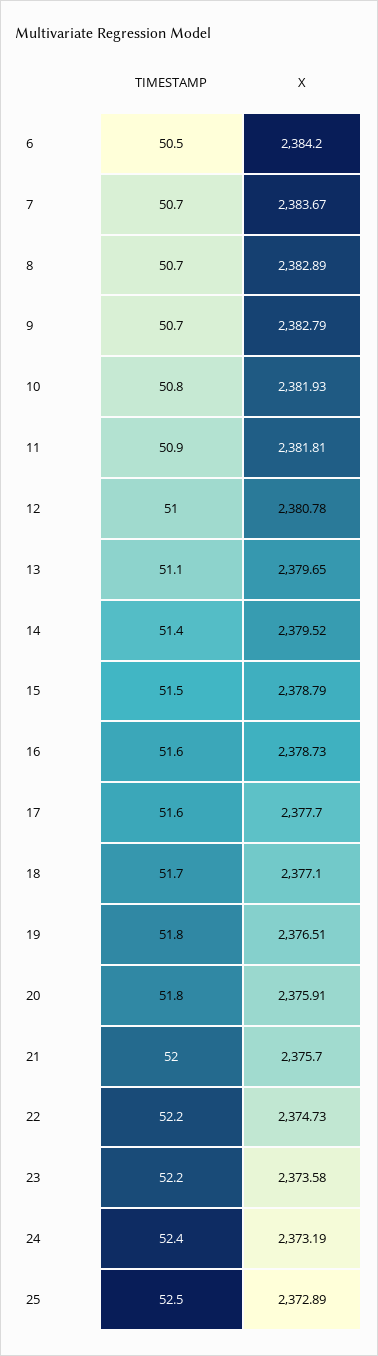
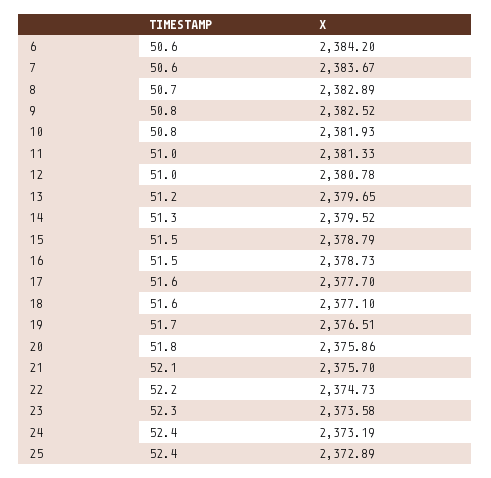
TIMESTAMP, 6: 50.5 -> 50.6
TIMESTAMP, 7: 50.7 -> 50.6
TIMESTAMP, 9: 50.7 -> 50.8
X, 9: 2382.79 -> 2382.52
TIMESTAMP, 11: 50.9 -> 51
X, 11: 2381.81 -> 2381.33
TIMESTAMP, 13: 51.1 -> 51.2
TIMESTAMP, 14: 51.4 -> 51.3
TIMESTAMP, 16: 51.6 -> 51.5
TIMESTAMP, 18: 51.7 -> 51.6
TIMESTAMP, 19: 51.8 -> 51.7
X, 20: 2375.91 -> 2375.86
TIMESTAMP, 21: 52 -> 52.1
TIMESTAMP, 23: 52.2 -> 52.3
TIMESTAMP, 25: 52.5 -> 52.4

